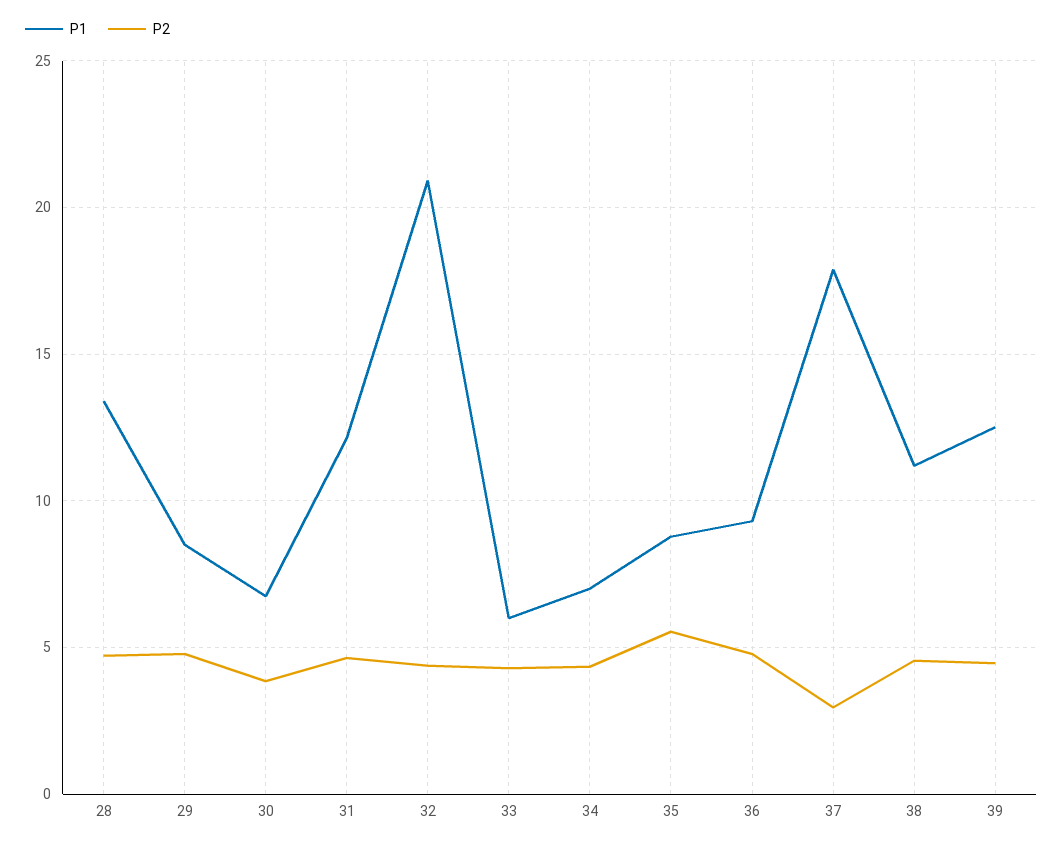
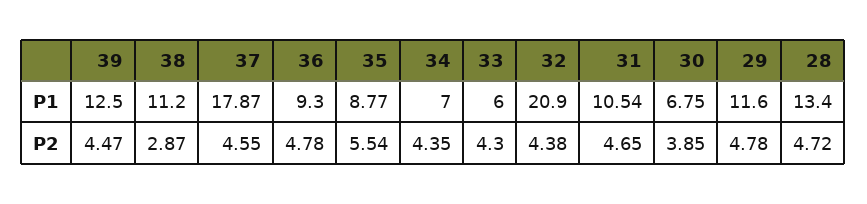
P1, 29: 8.5 -> 11.6
P1, 31: 12 -> 10.54
P2, 37: 3 -> 4.55
P2, 38: 4.5 -> 2.87

